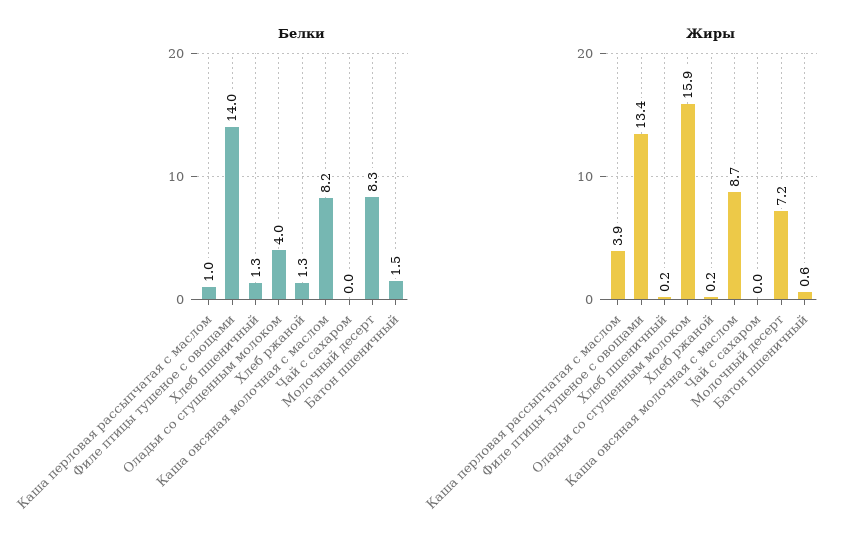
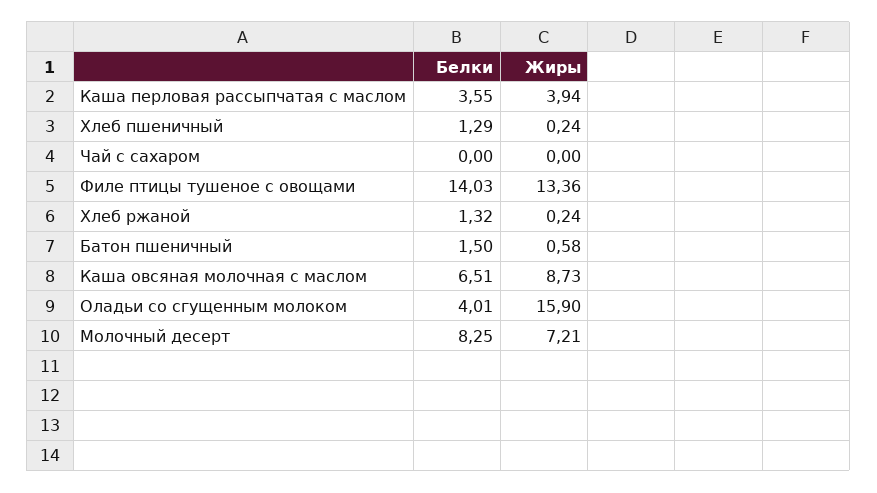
Белки, Каша перловая рассыпчатая с маслом: 1 -> 3.55
Белки, Каша овсяная молочная с маслом: 8.2 -> 6.51

